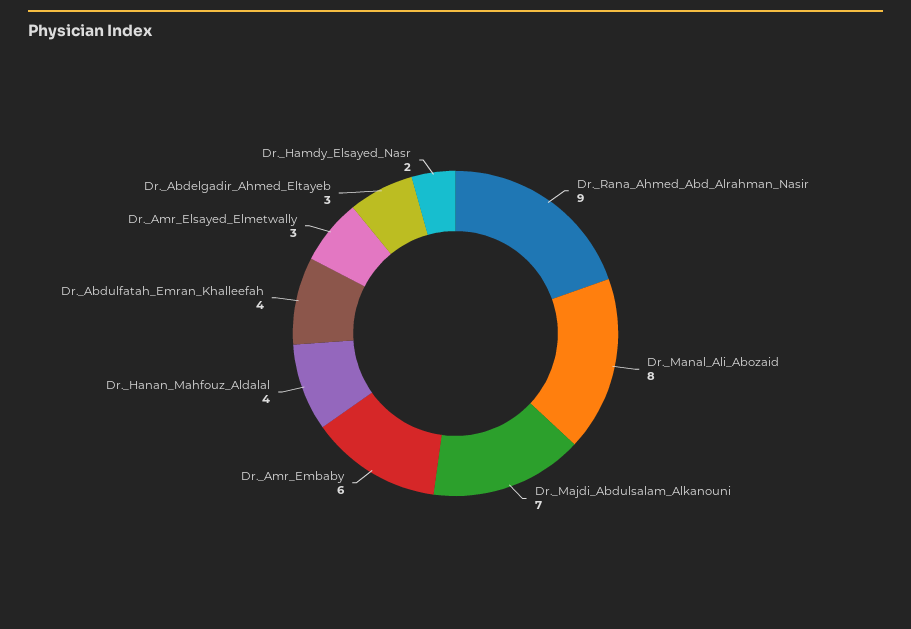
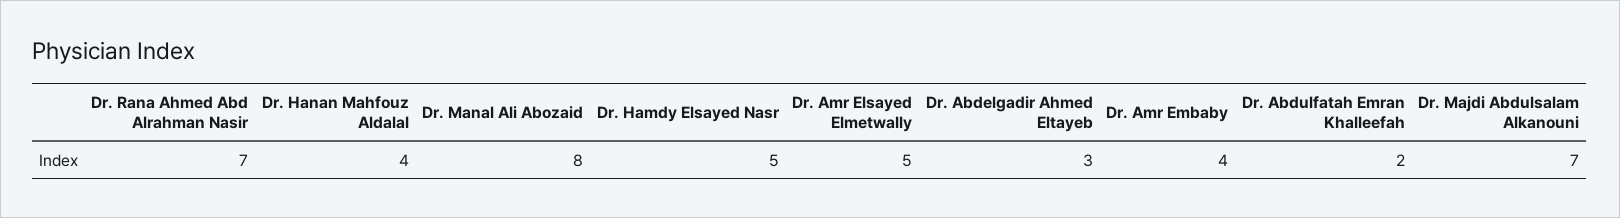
Dr._Rana_Ahmed_Abd_Alrahman_Nasir: 9 -> 7
Dr._Amr_Embaby: 6 -> 4
Dr._Abdulfatah_Emran_Khalleefah: 4 -> 2
Dr._Amr_Elsayed_Elmetwally: 3 -> 5
Dr._Hamdy_Elsayed_Nasr: 2 -> 5

